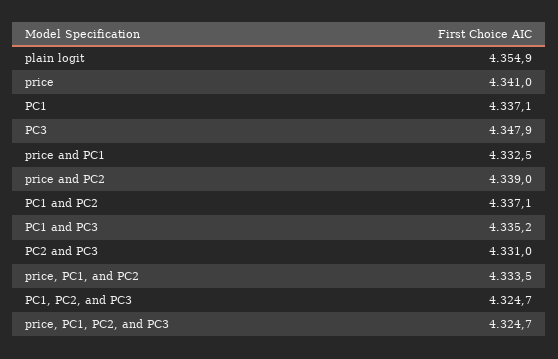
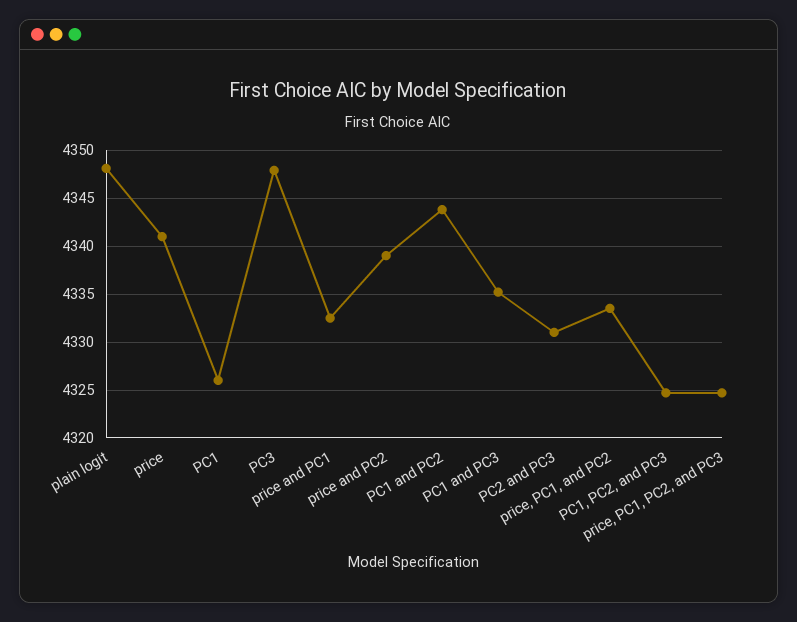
plain logit: 4354.9 -> 4348
PC1: 4337.1 -> 4326
PC1 and PC2: 4337.1 -> 4344

